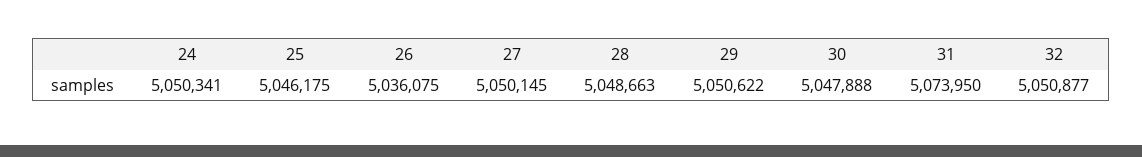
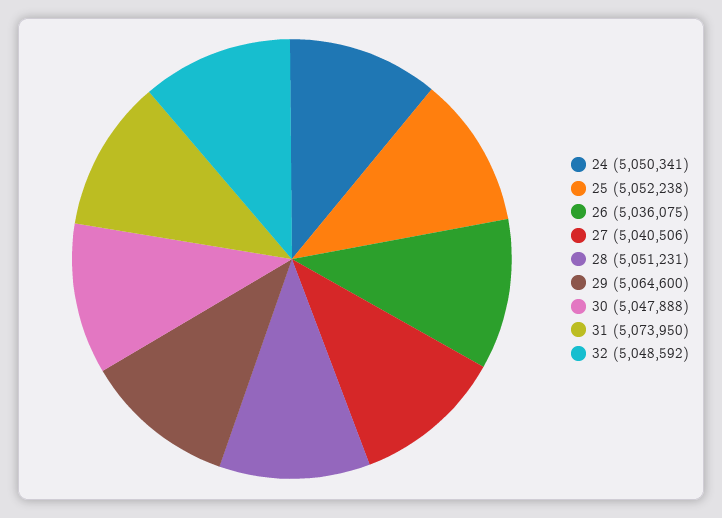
25: 5046175 -> 5052238
27: 5050145 -> 5040506
28: 5048663 -> 5051231
29: 5050622 -> 5064600
32: 5050877 -> 5048592

